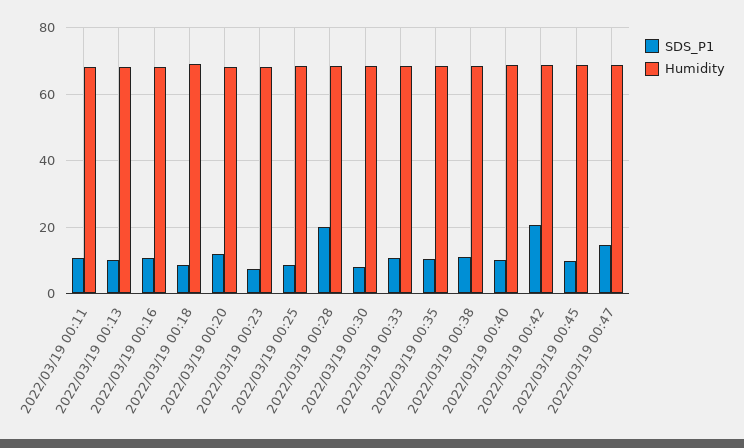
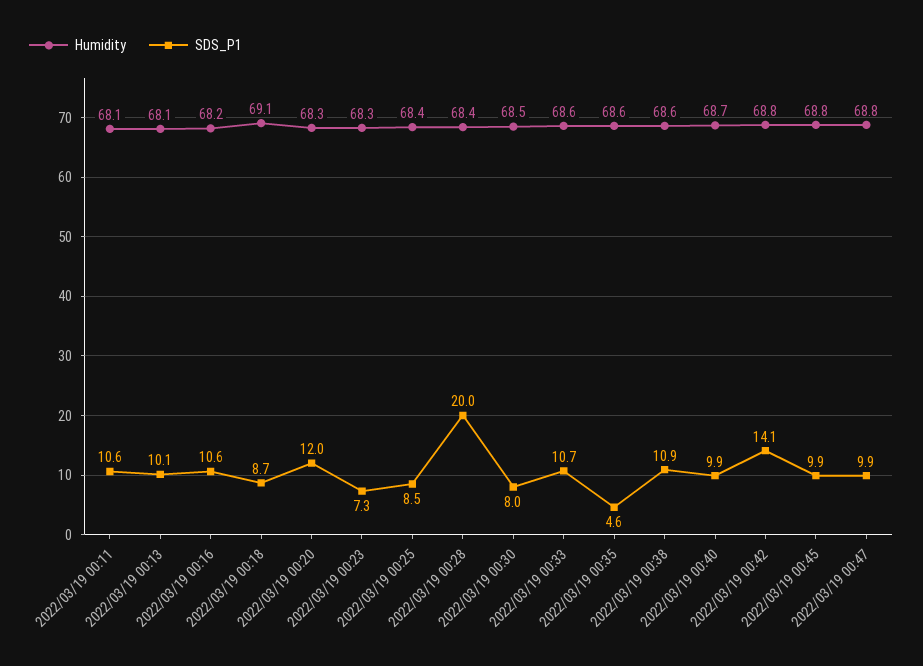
SDS_P1, 2022/03/19 00:35: 10 -> 4.6
SDS_P1, 2022/03/19 00:42: 20 -> 14.1
SDS_P1, 2022/03/19 00:47: 14 -> 9.9

